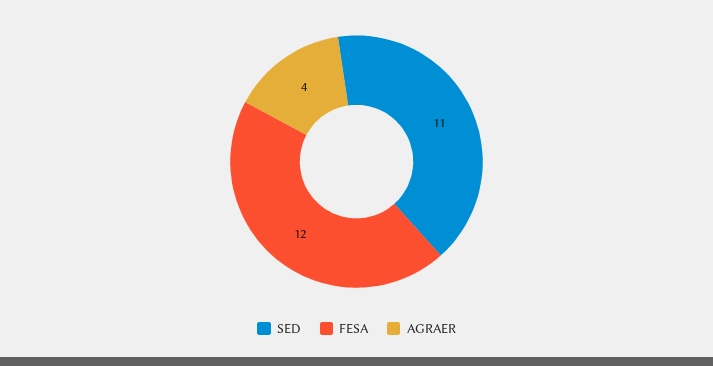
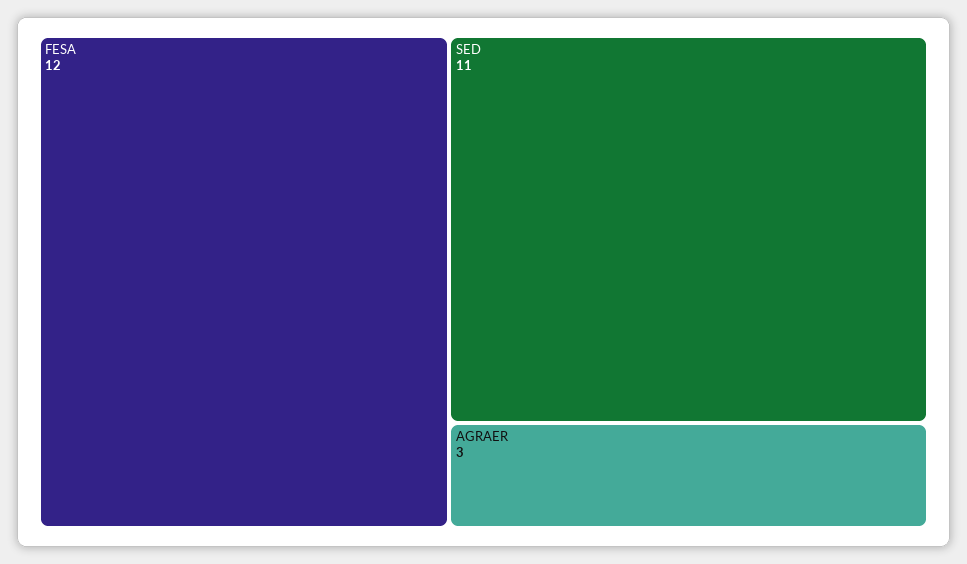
AGRAER: 4 -> 3

